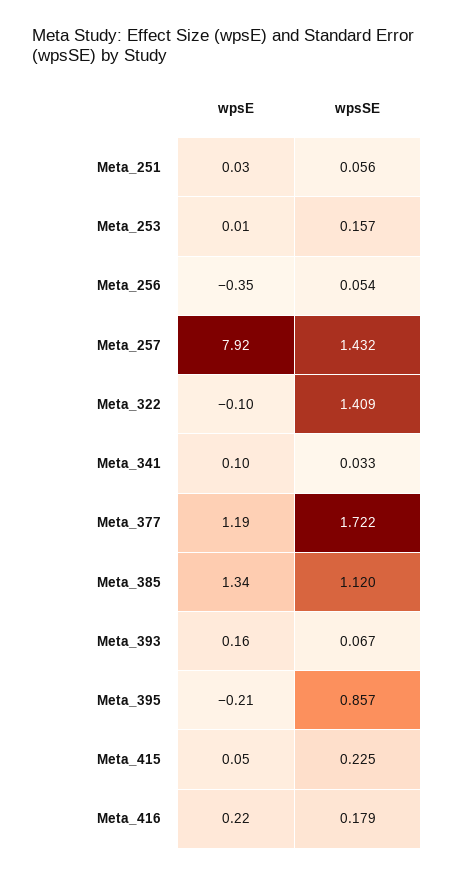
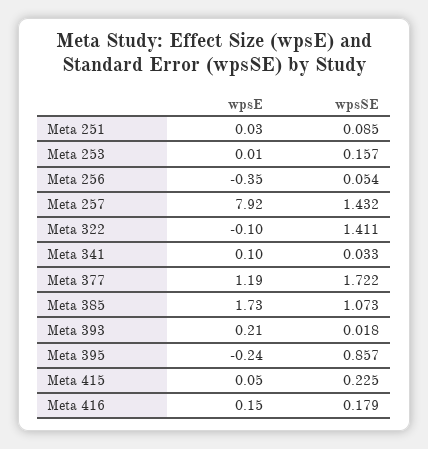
wpsSE, Meta_251: 0.056 -> 0.085
wpsSE, Meta_322: 1.409 -> 1.411
wpsE, Meta_385: 1.34 -> 1.73
wpsSE, Meta_385: 1.12 -> 1.073
wpsE, Meta_393: 0.16 -> 0.21
wpsSE, Meta_393: 0.067 -> 0.018
wpsE, Meta_395: -0.21 -> -0.24
wpsE, Meta_416: 0.22 -> 0.15

